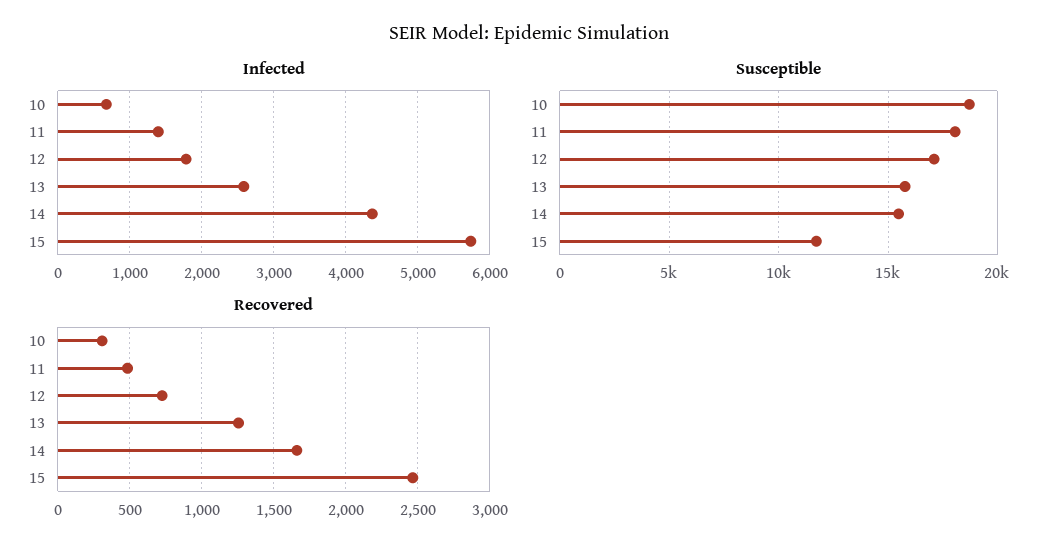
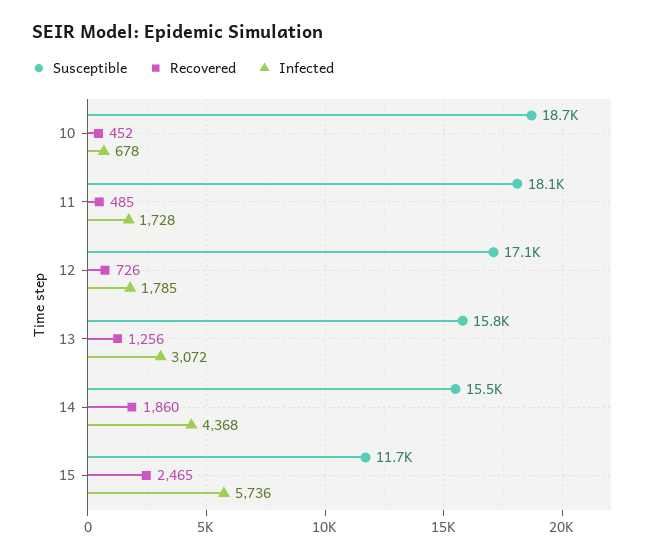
Infected, 11: 1400 -> 1728
Infected, 13: 2600 -> 3072
Recovered, 10: 300 -> 452
Recovered, 14: 1650 -> 1860

